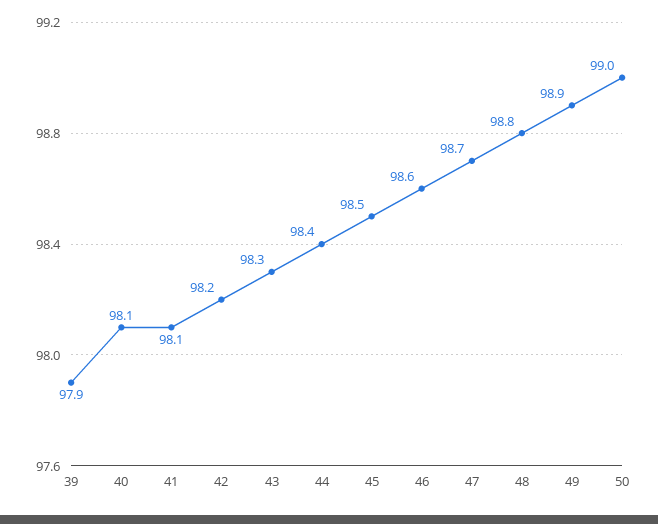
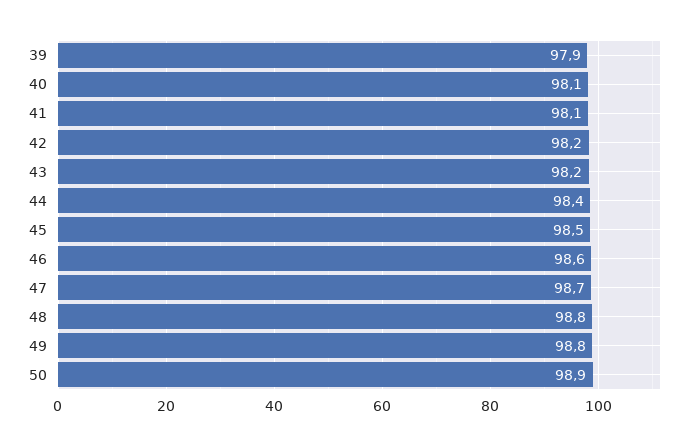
43: 98.3 -> 98.2
49: 98.9 -> 98.8
50: 99 -> 98.9

